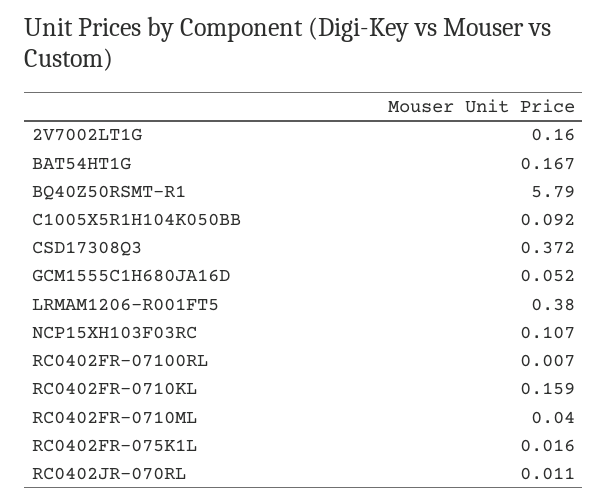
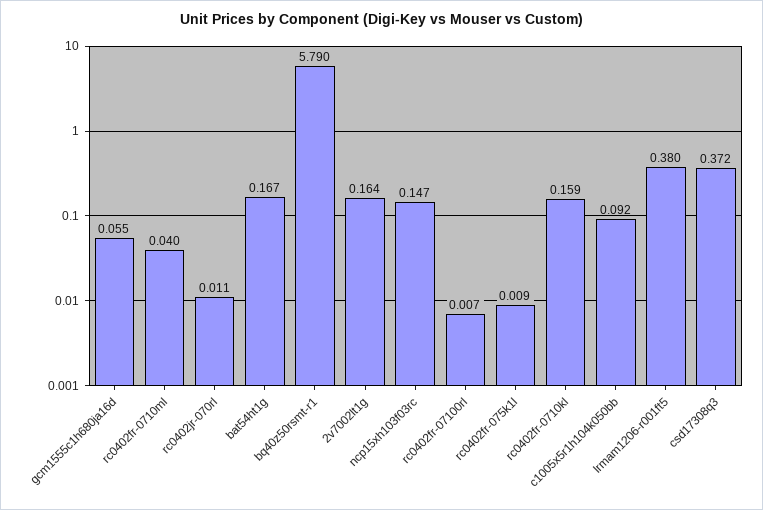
2V7002LT1G: 0.16 -> 0.164
GCM1555C1H680JA16D: 0.052 -> 0.055
NCP15XH103F03RC: 0.107 -> 0.147
RC0402FR-075K1L: 0.016 -> 0.009

